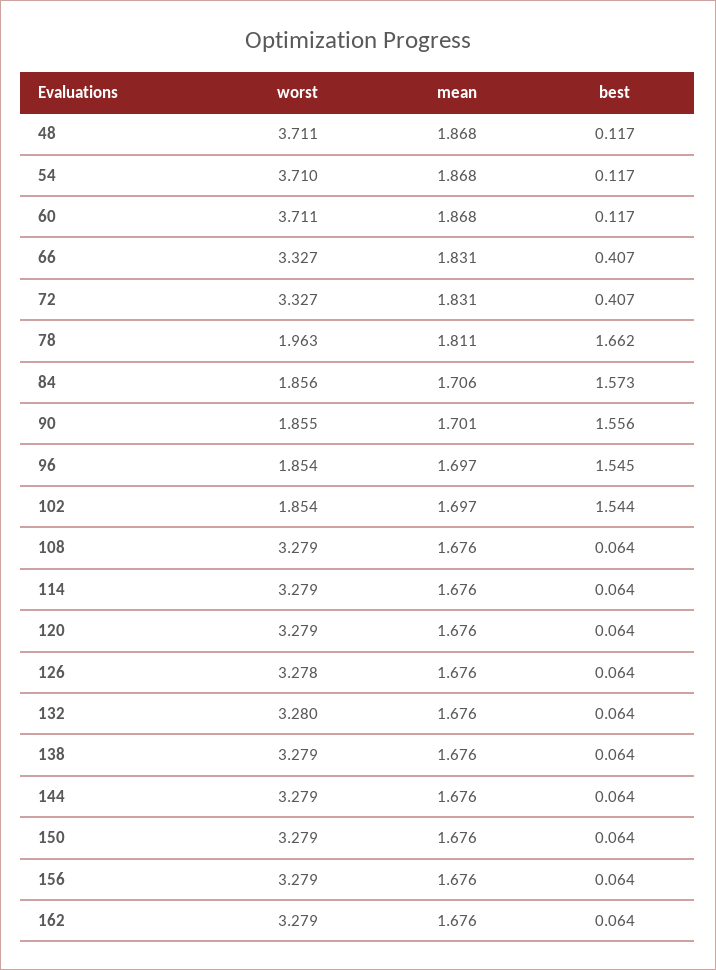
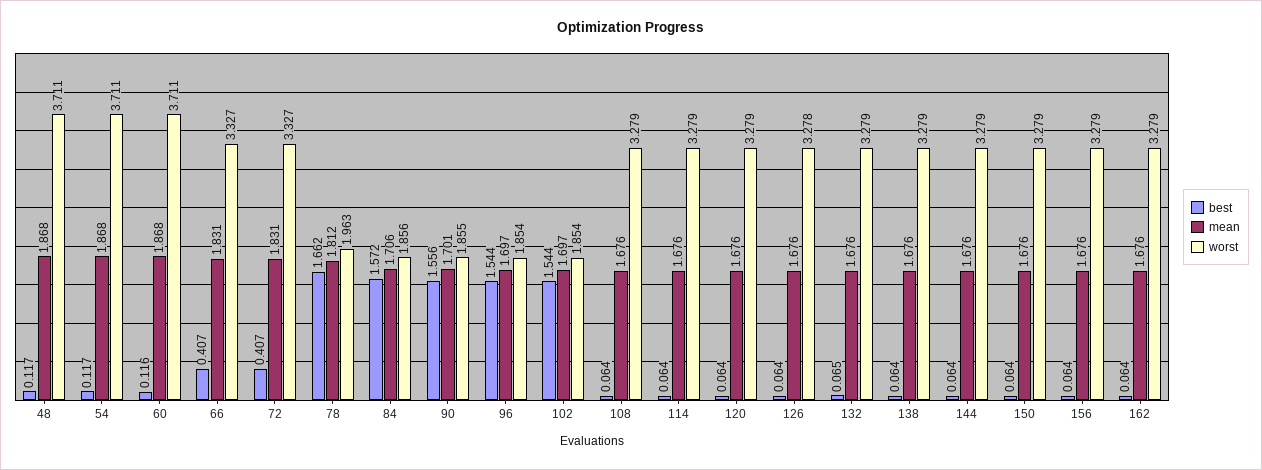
worst, 54: 3.71 -> 3.711
best, 60: 0.117 -> 0.116
mean, 78: 1.811 -> 1.812
best, 84: 1.573 -> 1.572
best, 96: 1.545 -> 1.544
worst, 132: 3.28 -> 3.279
best, 132: 0.064 -> 0.065

